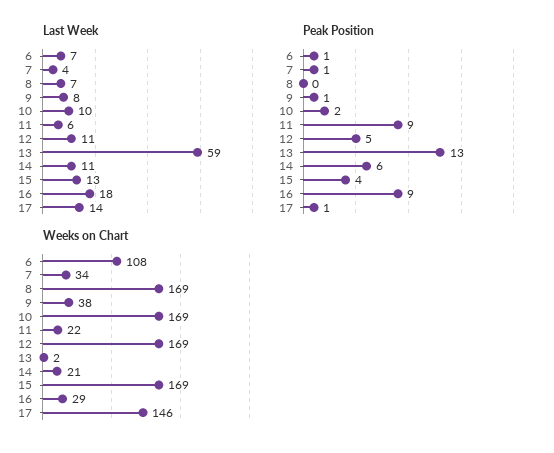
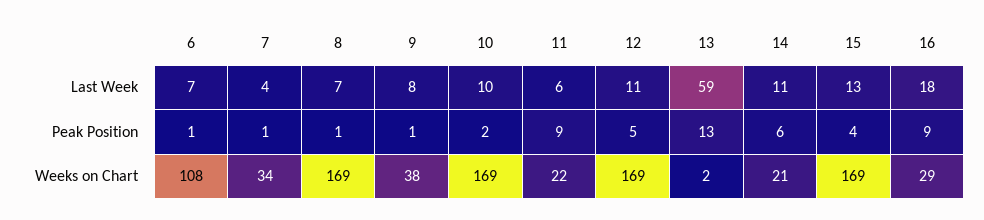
Last Week, 17: 14 -> none
Peak Position, 8: 0 -> 1
Peak Position, 17: 1 -> none
Weeks on Chart, 17: 146 -> none

